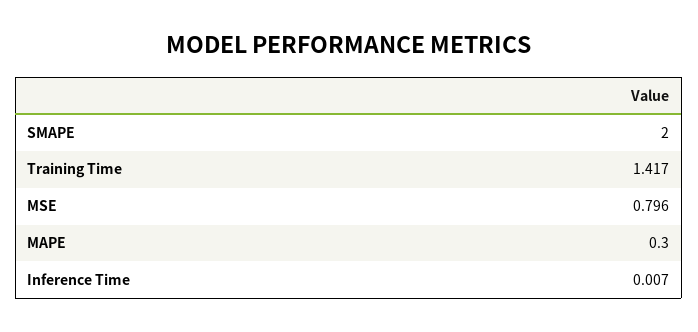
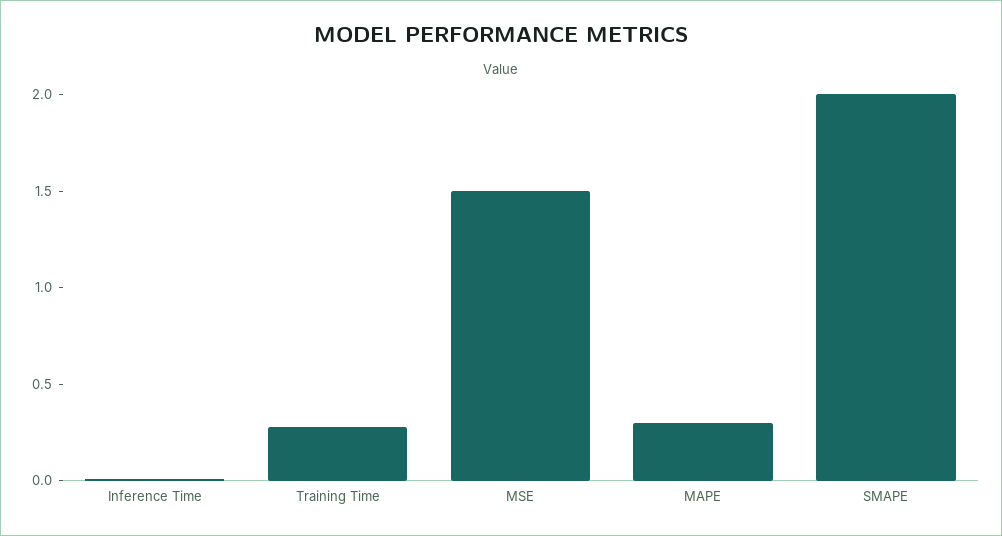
Training Time: 1.417 -> 0.3
MSE: 0.796 -> 1.5

